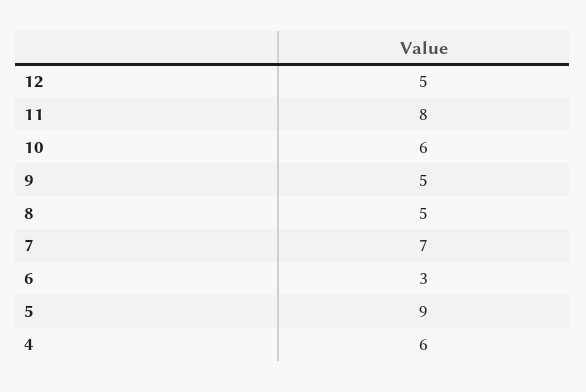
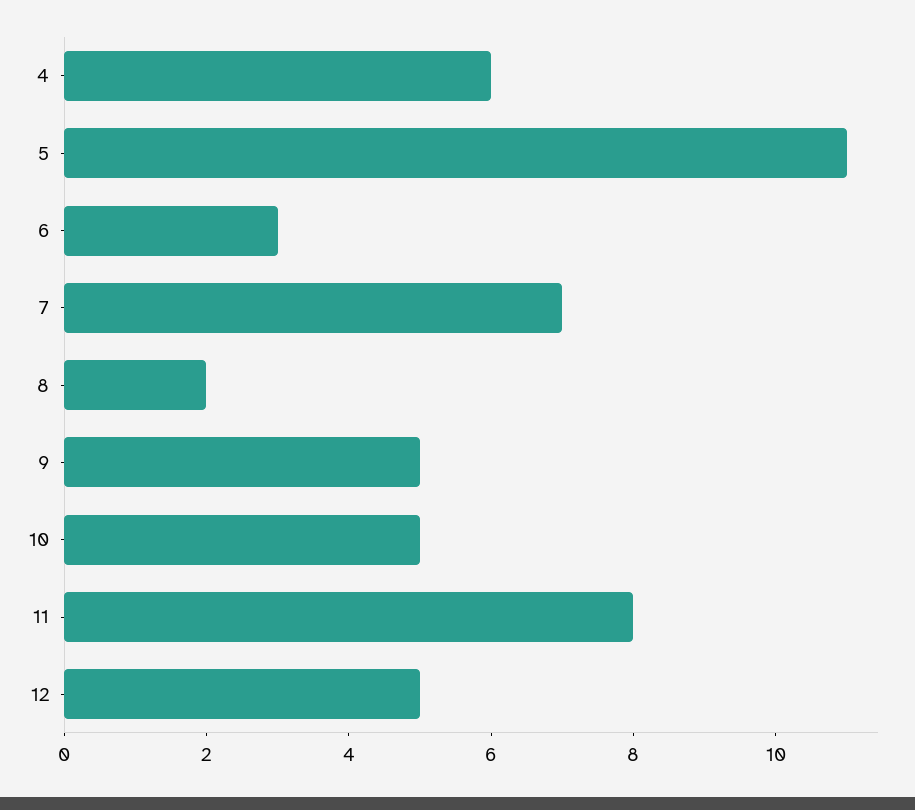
10: 6 -> 5
8: 5 -> 2
5: 9 -> 11

